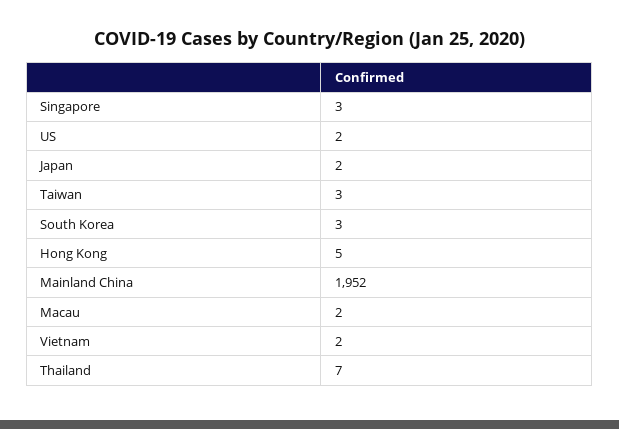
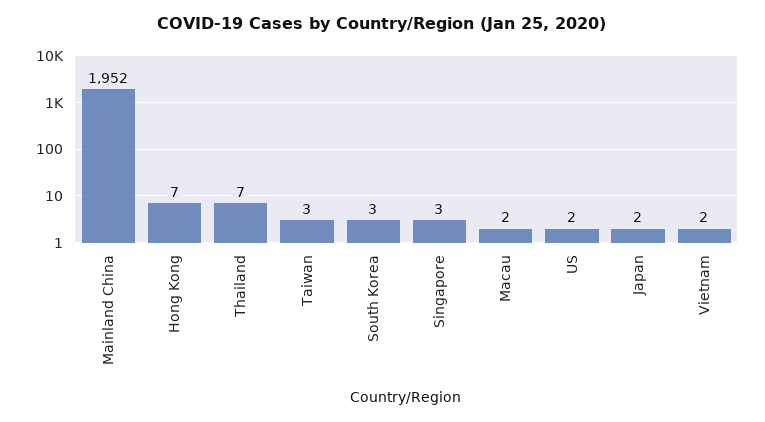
Hong Kong: 5 -> 7

